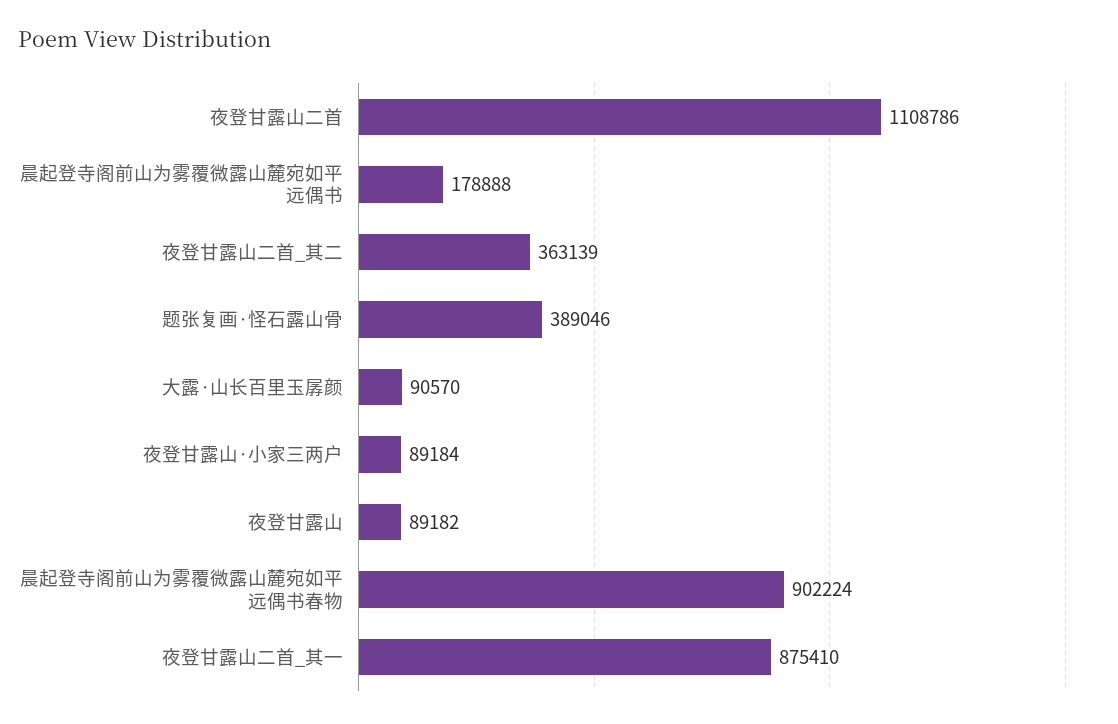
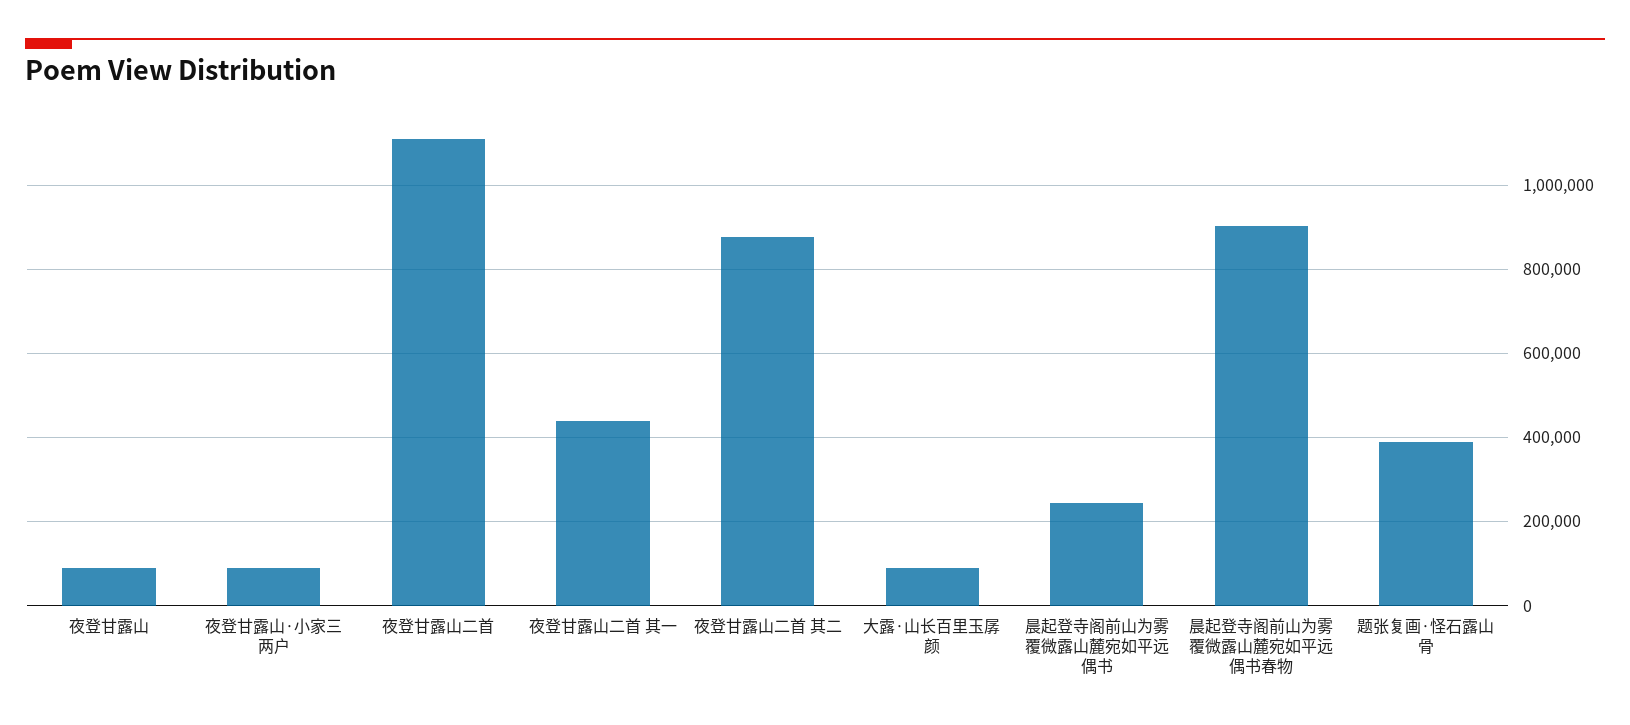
晨起登寺阁前山为雾覆微露山麓宛如平远偶书: 178888 -> 240000
夜登甘露山二首_其二: 363139 -> 880000
夜登甘露山二首_其一: 875410 -> 440000

